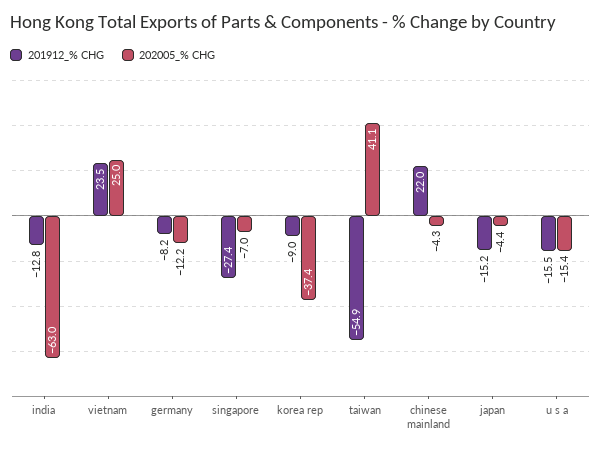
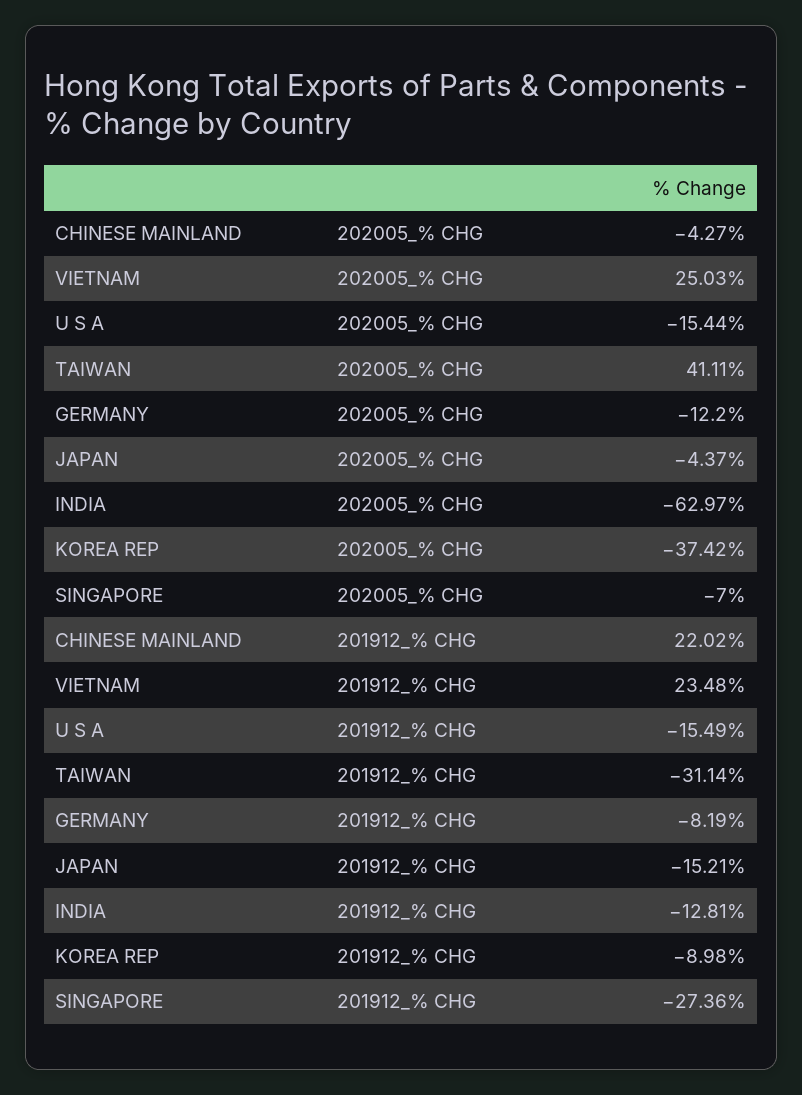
201912_% CHG, taiwan: -54.9 -> -31.14

